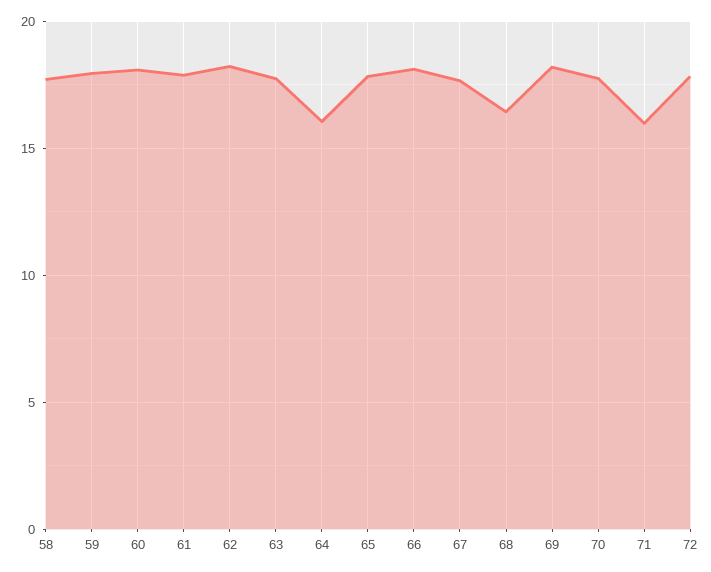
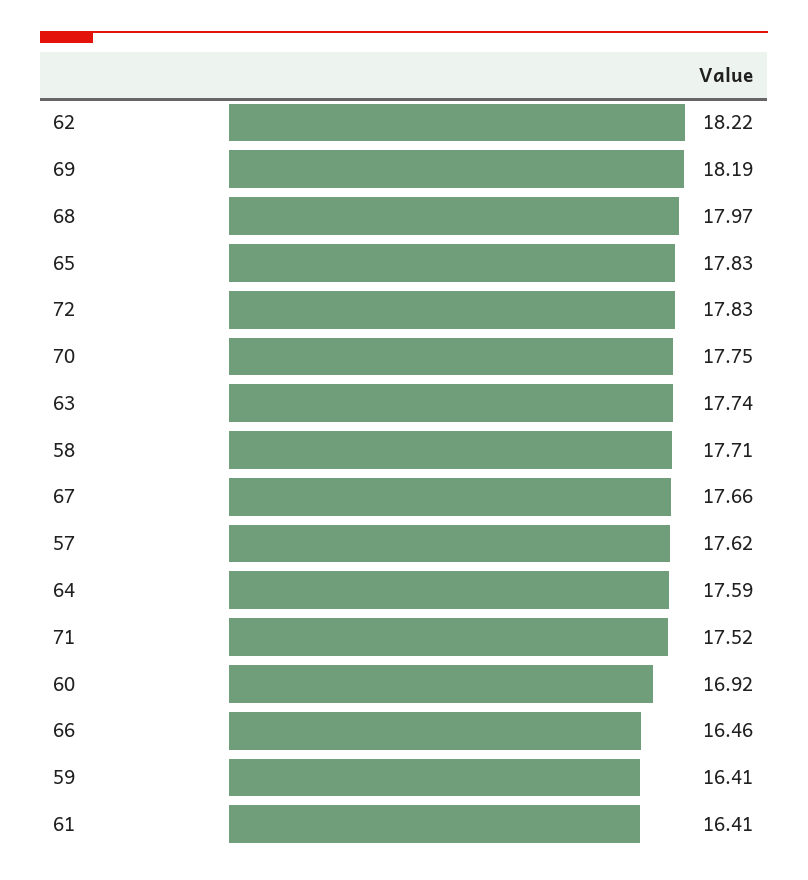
59: 18 -> 16.41
60: 18 -> 16.92
61: 18 -> 16.41
64: 16 -> 17.59
66: 18 -> 16.46
68: 16.5 -> 17.97
71: 16 -> 17.52
57: none -> 17.62

